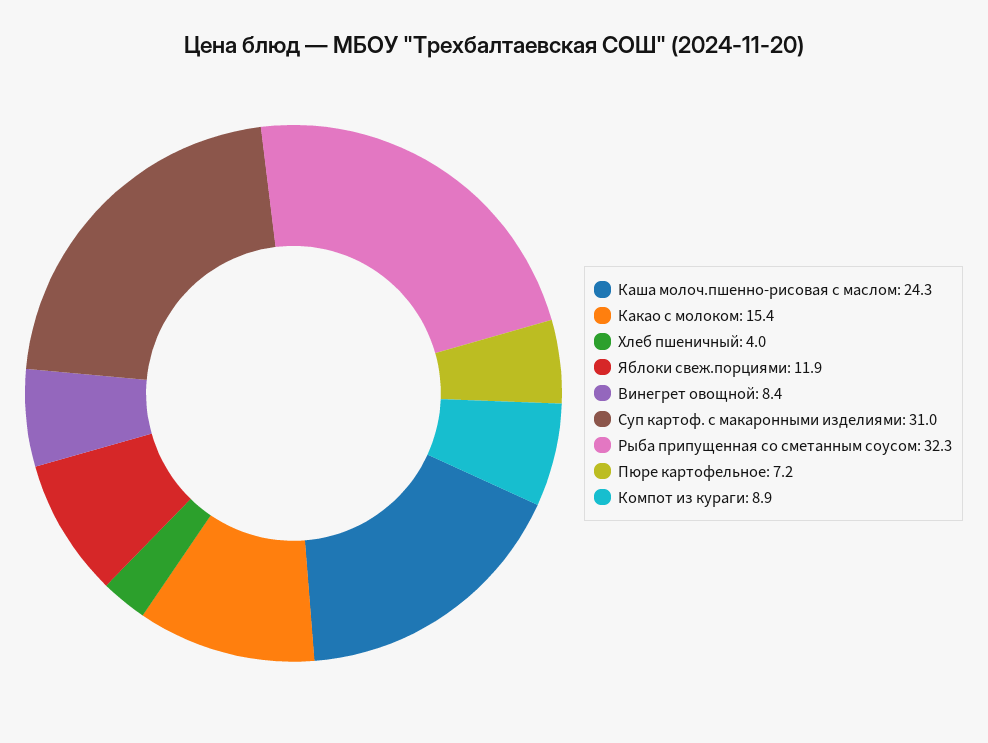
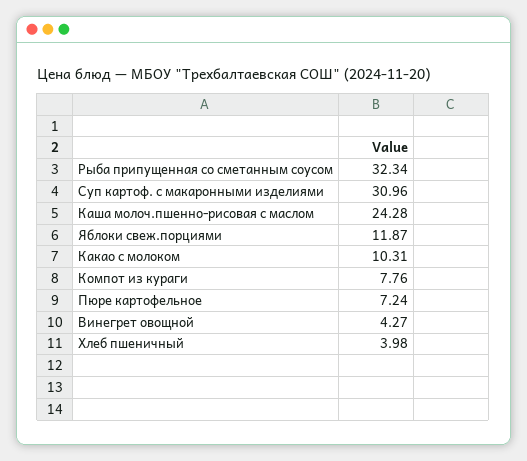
Какао с молоком: 15.4 -> 10.31
Винегрет овощной: 8.4 -> 4.27
Компот из кураги: 8.9 -> 7.76

